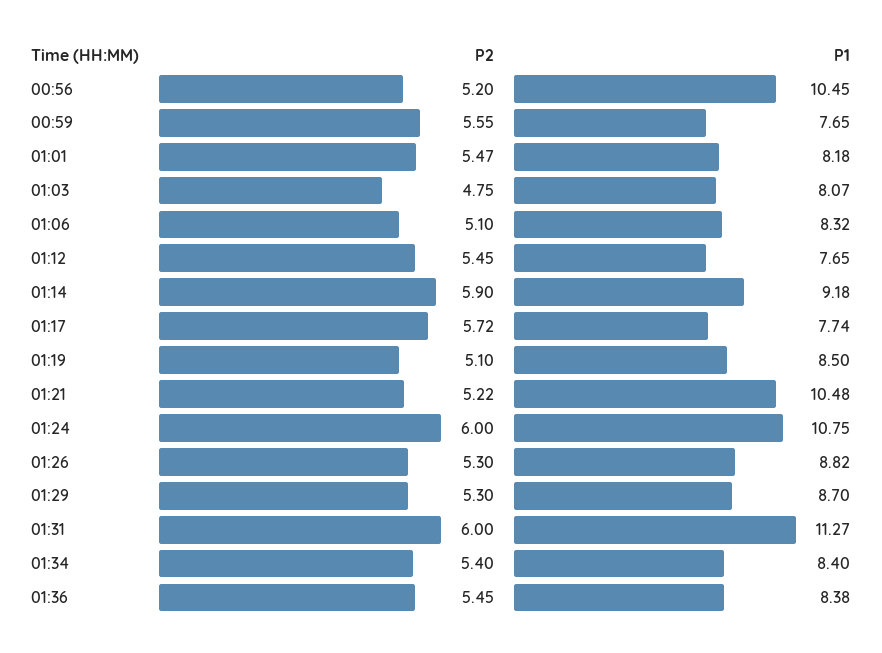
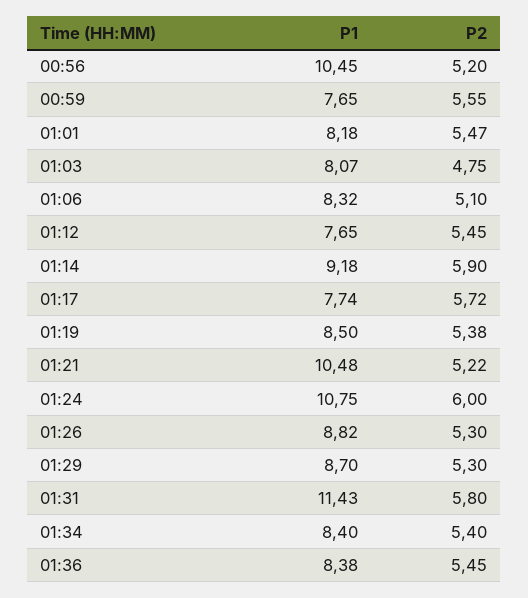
P2, 01:19: 5.1 -> 5.38
P2, 01:31: 6 -> 5.8
P1, 01:31: 11.27 -> 11.43

